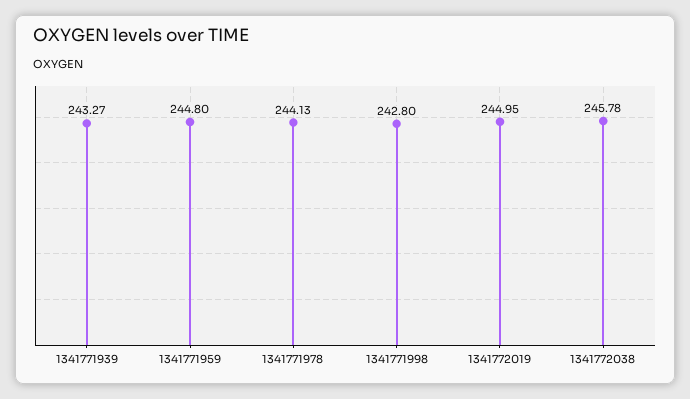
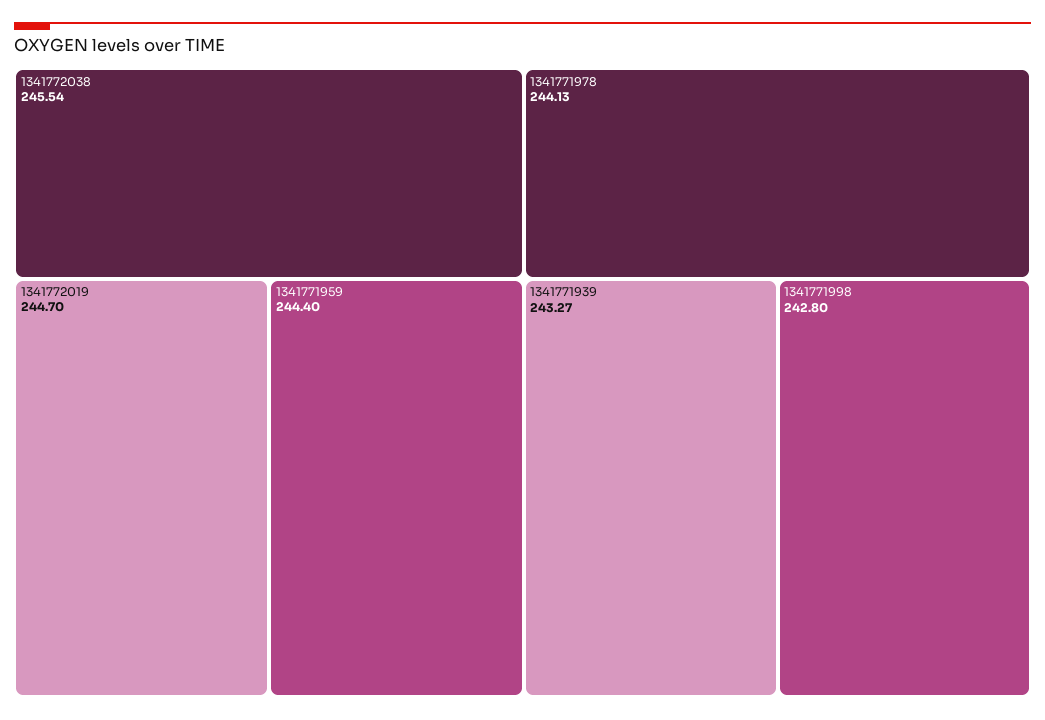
1341771959: 244.8 -> 244.4
1341772019: 244.95 -> 244.7
1341772038: 245.78 -> 245.54

